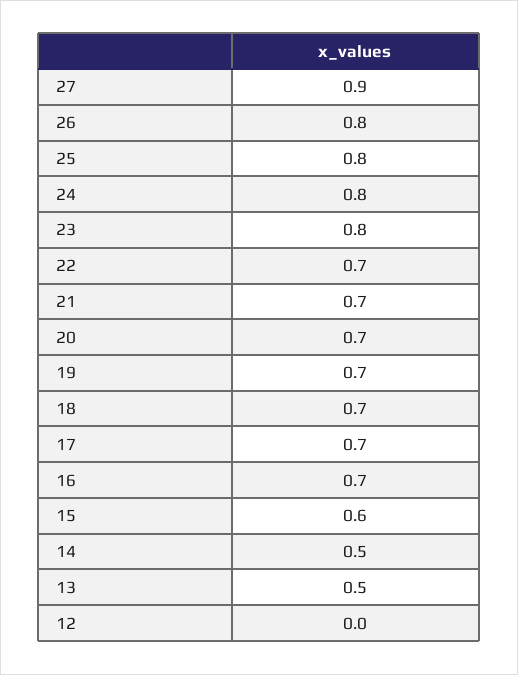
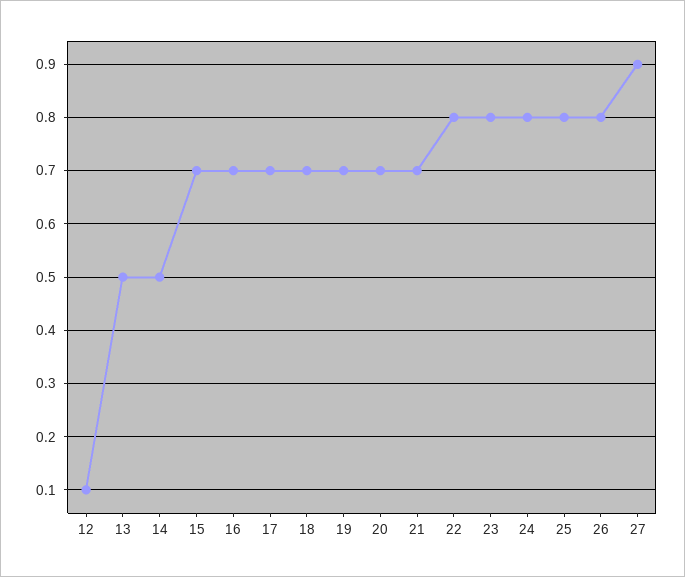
22: 0.7 -> 0.8
15: 0.6 -> 0.7
12: 0 -> 0.1

